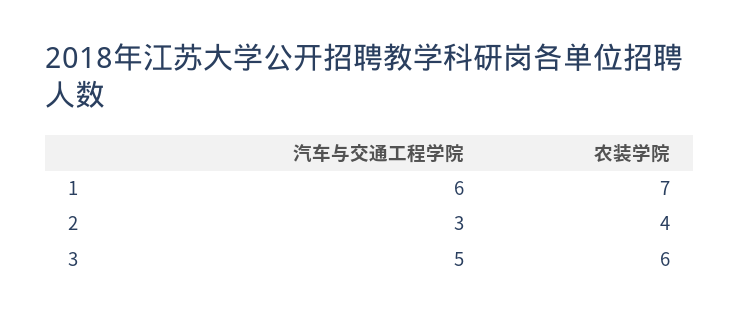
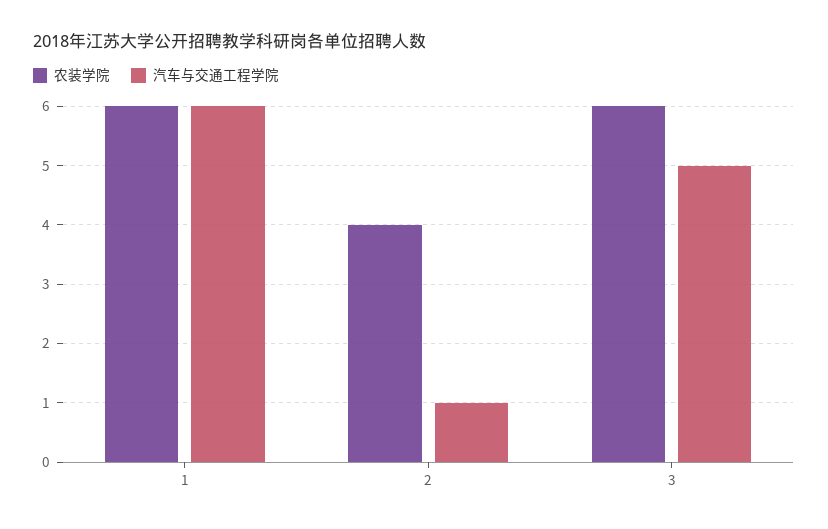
农装学院, 1: 7 -> 6
汽车与交通工程学院, 2: 3 -> 1

